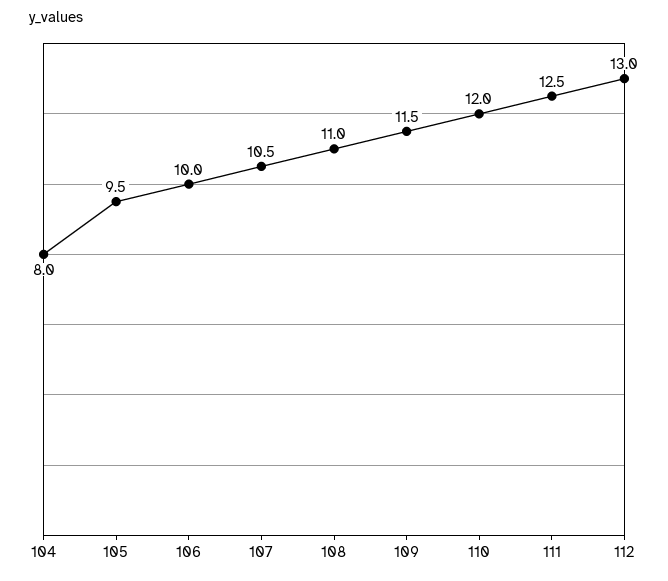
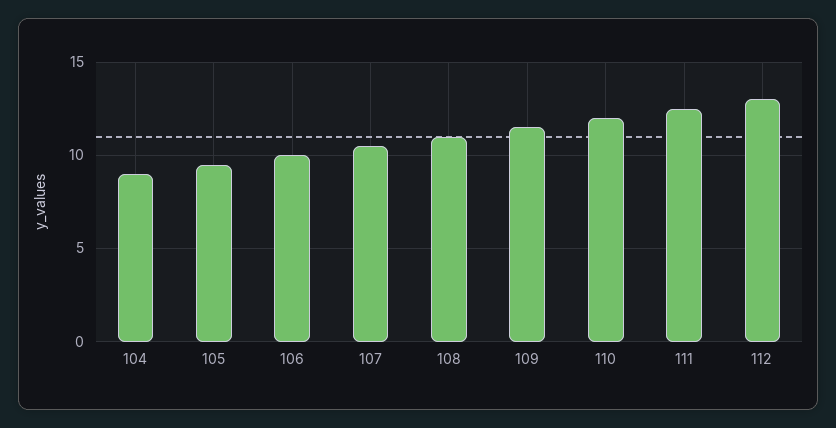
104: 8 -> 9

